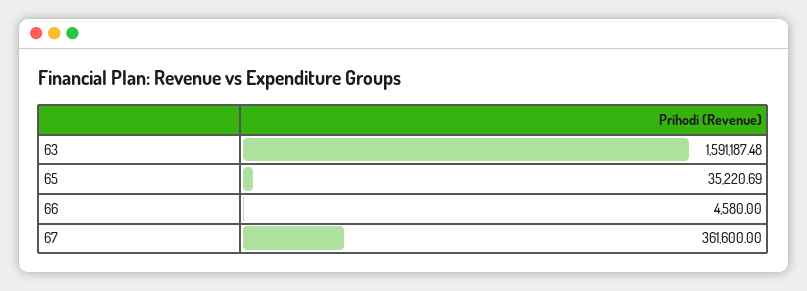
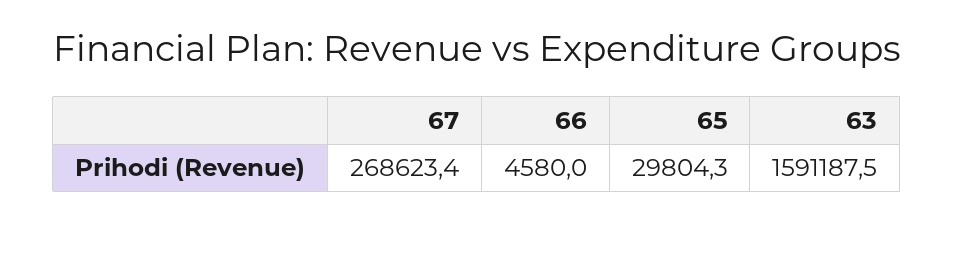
65: 35220.69 -> 29804.3
67: 361600 -> 268623.4

